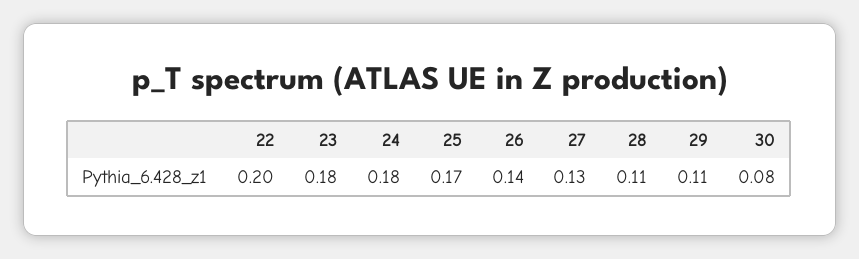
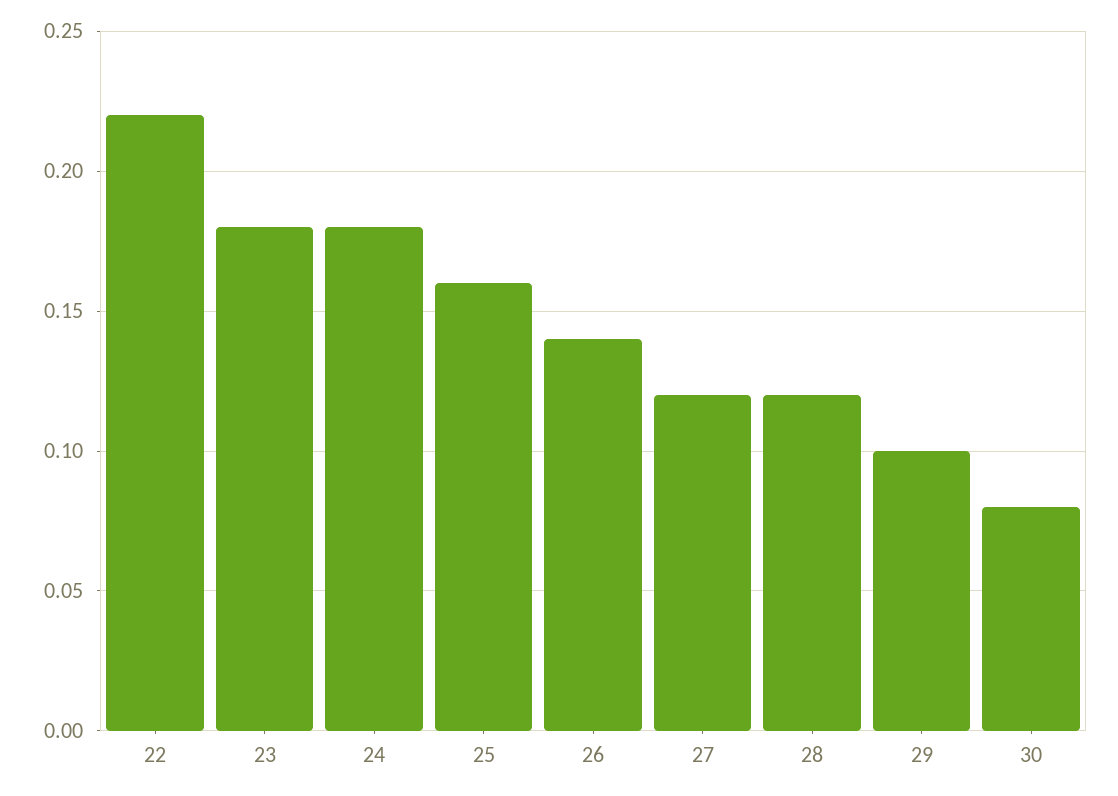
22: 0.2 -> 0.22
25: 0.17 -> 0.16
27: 0.13 -> 0.12
28: 0.11 -> 0.12
29: 0.11 -> 0.1

